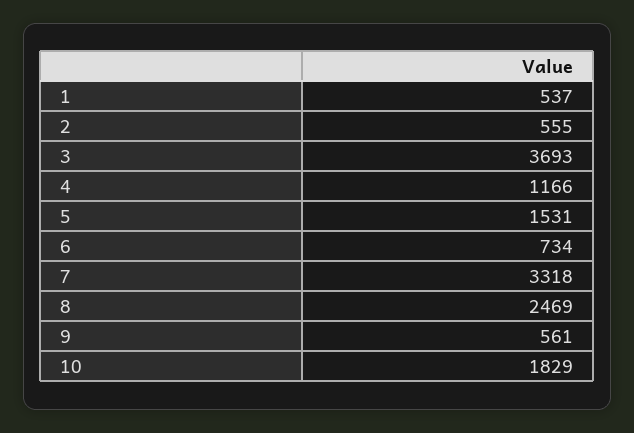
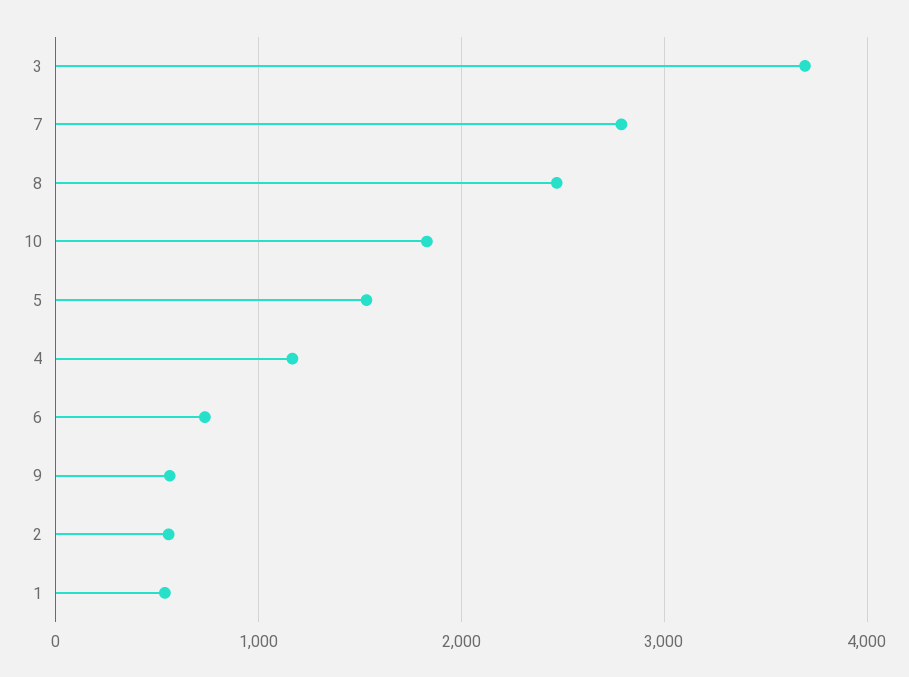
7: 3318 -> 2800

